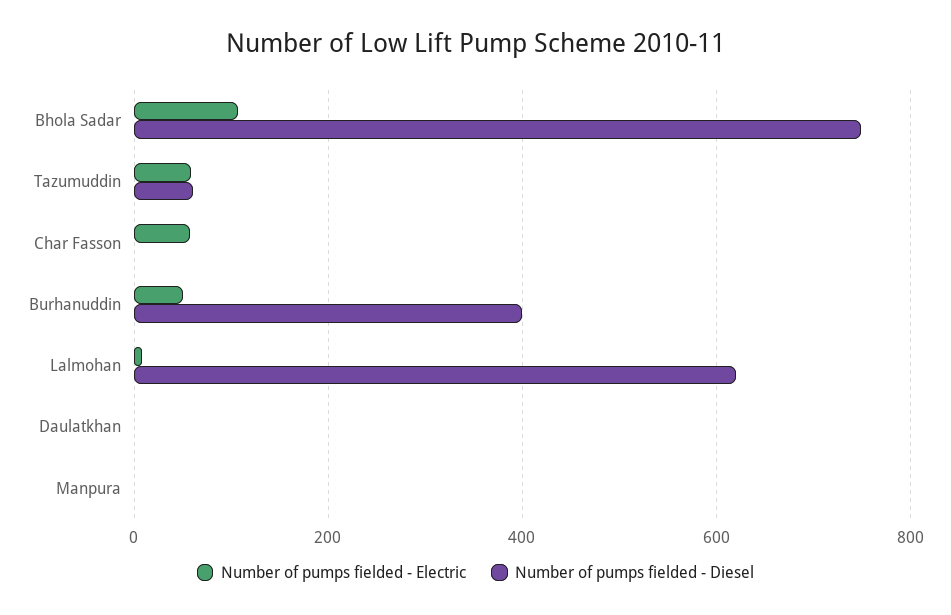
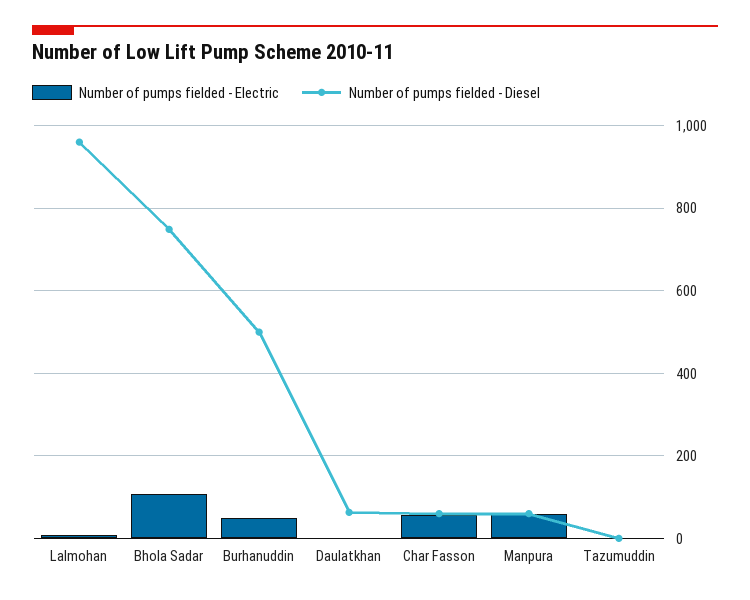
Number of pumps fielded - Electric, Tazumuddin: 60 -> 0
Number of pumps fielded - Diesel, Tazumuddin: 60 -> 0
Number of pumps fielded - Diesel, Char Fasson: 0 -> 60
Number of pumps fielded - Diesel, Burhanuddin: 400 -> 500
Number of pumps fielded - Diesel, Lalmohan: 620 -> 960
Number of pumps fielded - Diesel, Daulatkhan: 0 -> 60
Number of pumps fielded - Electric, Manpura: 0 -> 60
Number of pumps fielded - Diesel, Manpura: 0 -> 60

